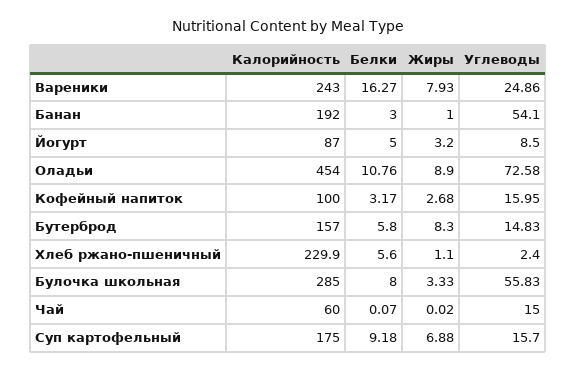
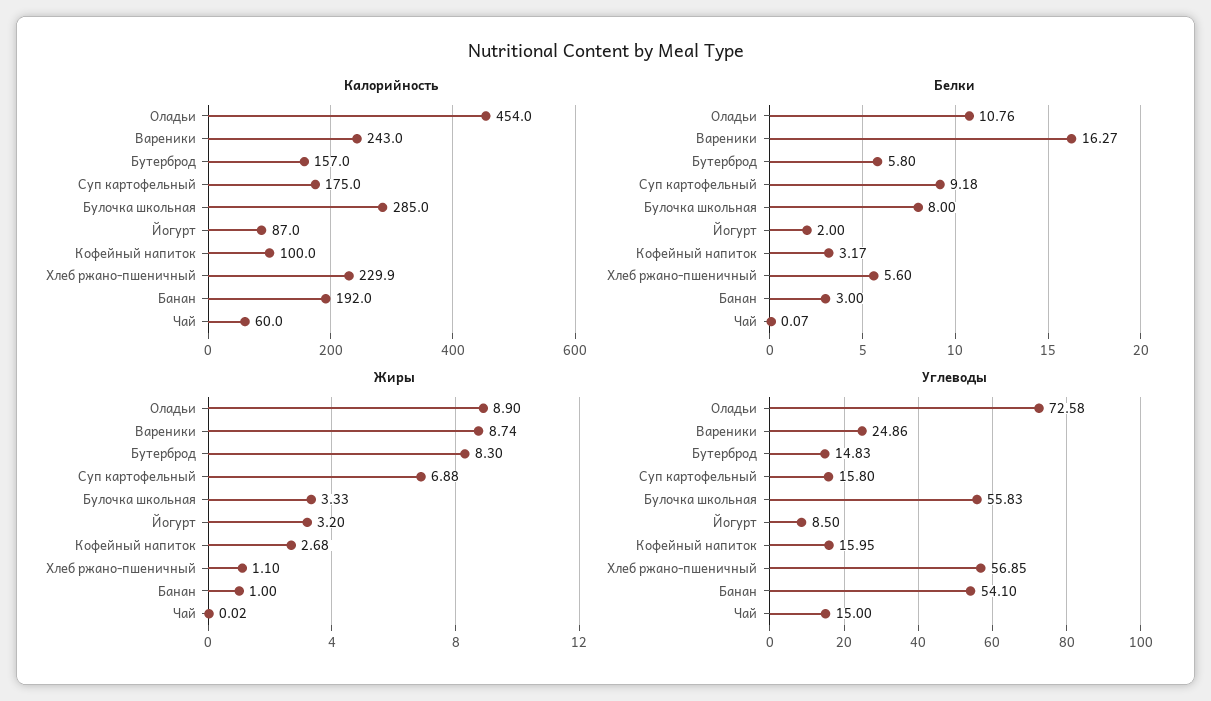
Жиры, Вареники: 7.93 -> 8.74
Белки, Йогурт: 5 -> 2
Углеводы, Хлеб ржано-пшеничный: 2.4 -> 56.85
Углеводы, Суп картофельный: 15.7 -> 15.8

